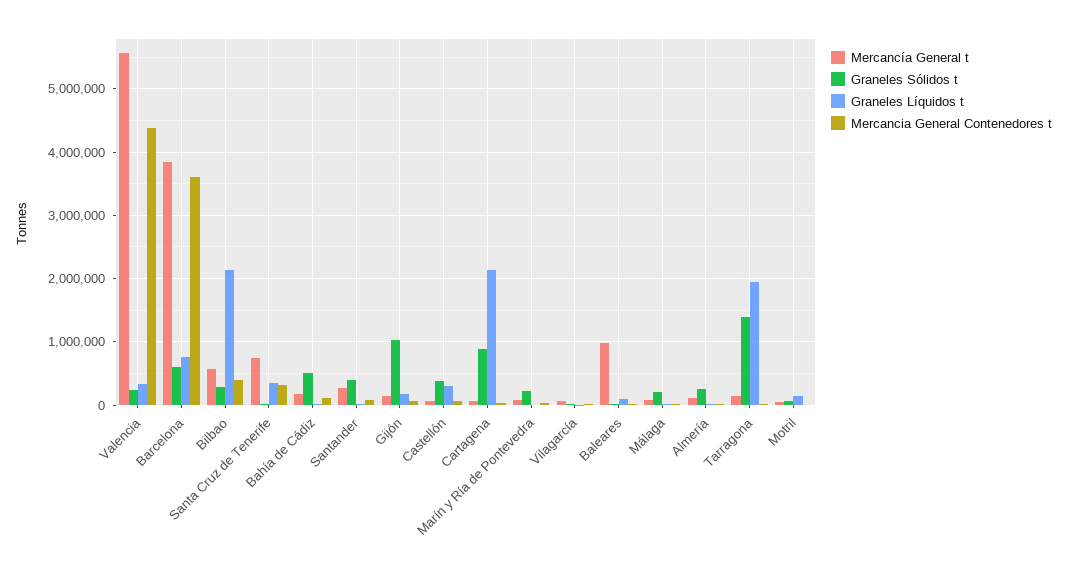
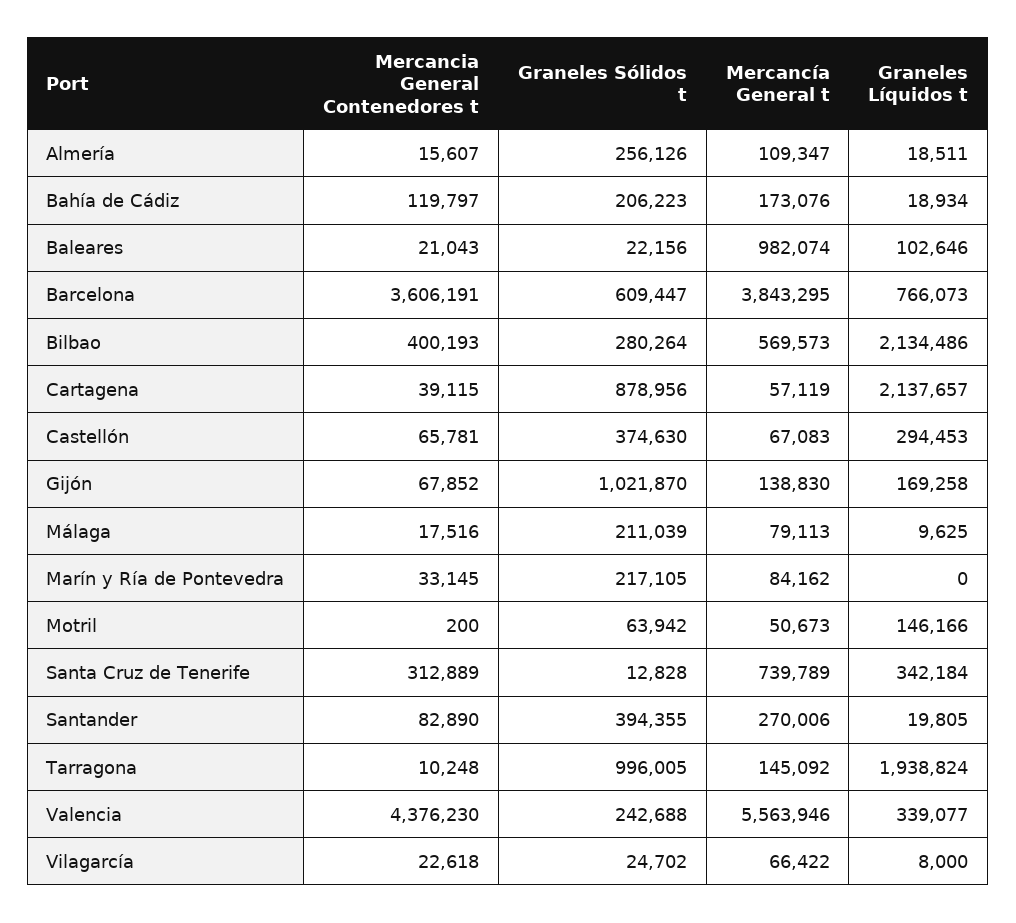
Graneles Sólidos t, Bahía de Cádiz: 500000 -> 206223
Graneles Sólidos t, Tarragona: 1400000 -> 996005

